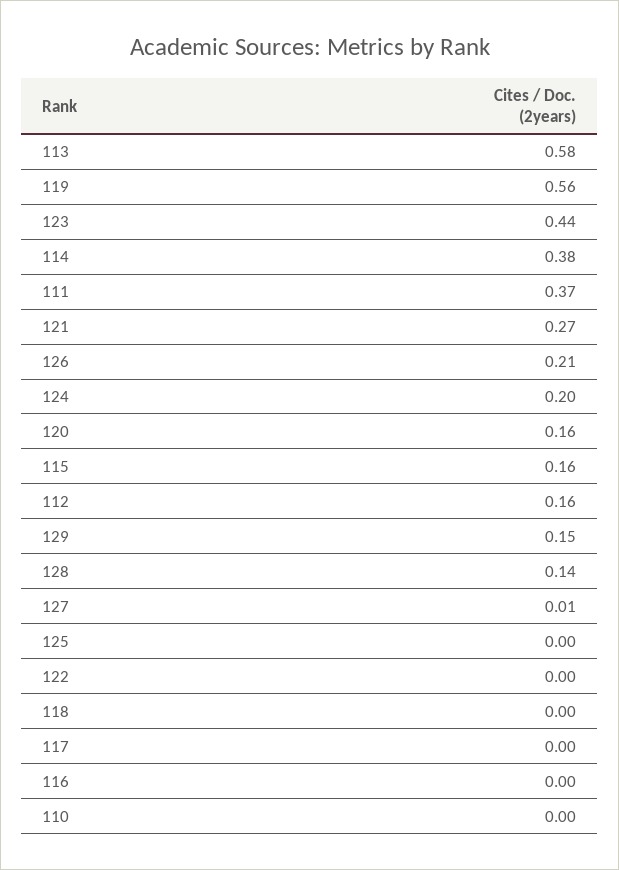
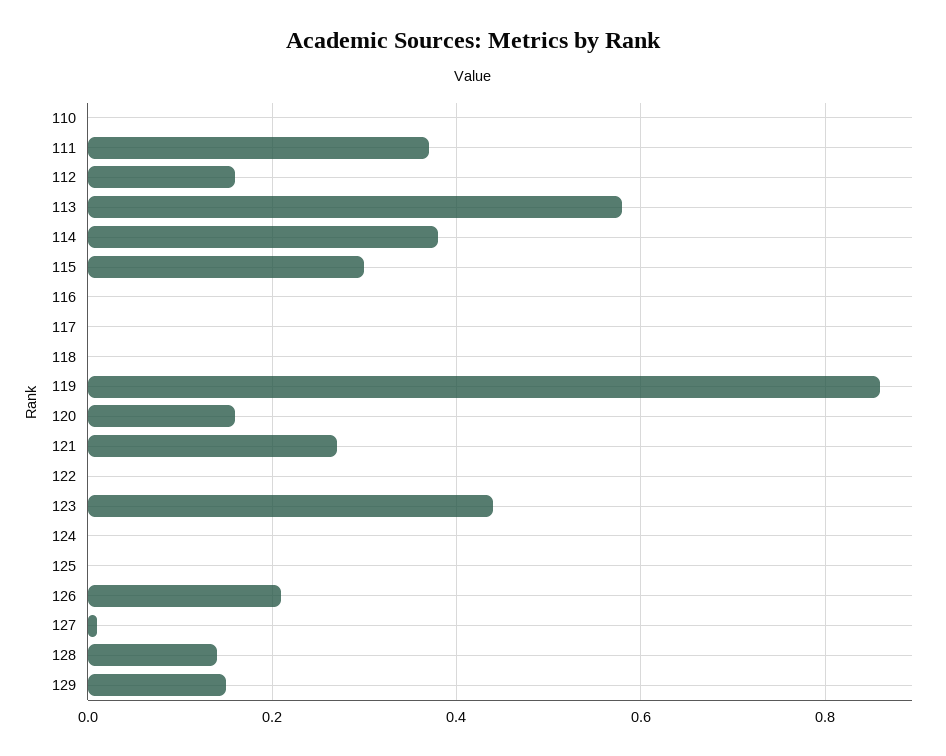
119: 0.56 -> 0.85
124: 0.2 -> 0
115: 0.16 -> 0.3

